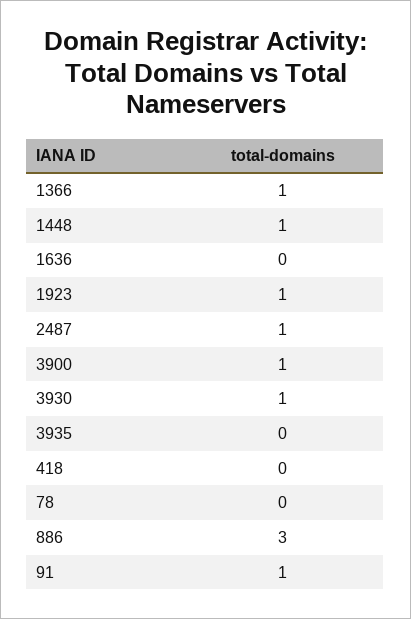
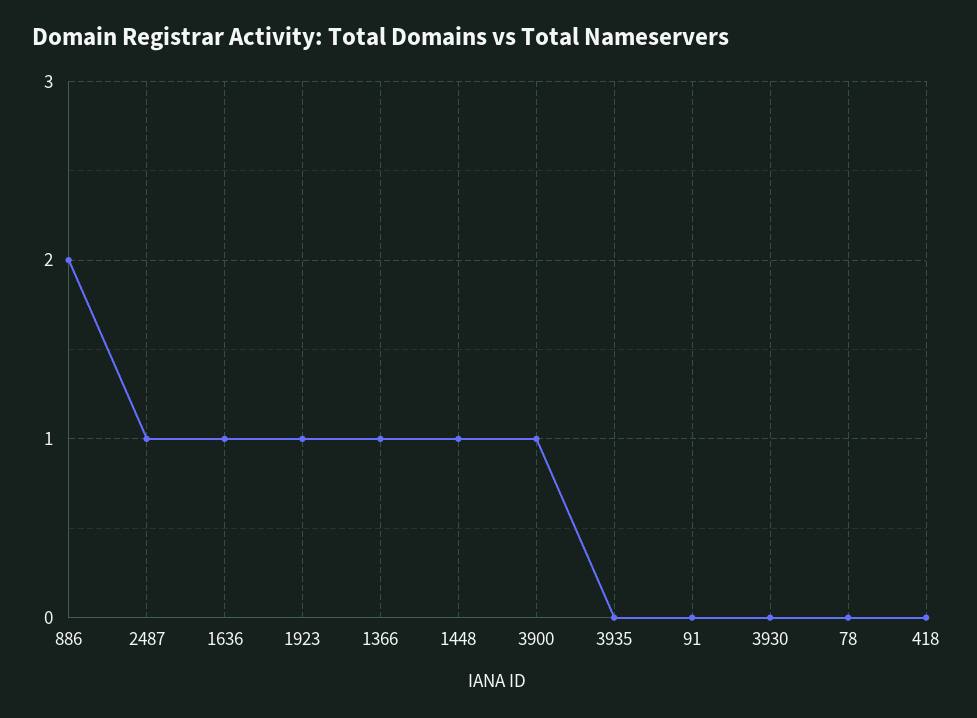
1636: 0 -> 1
3930: 1 -> 0
886: 3 -> 2
91: 1 -> 0

